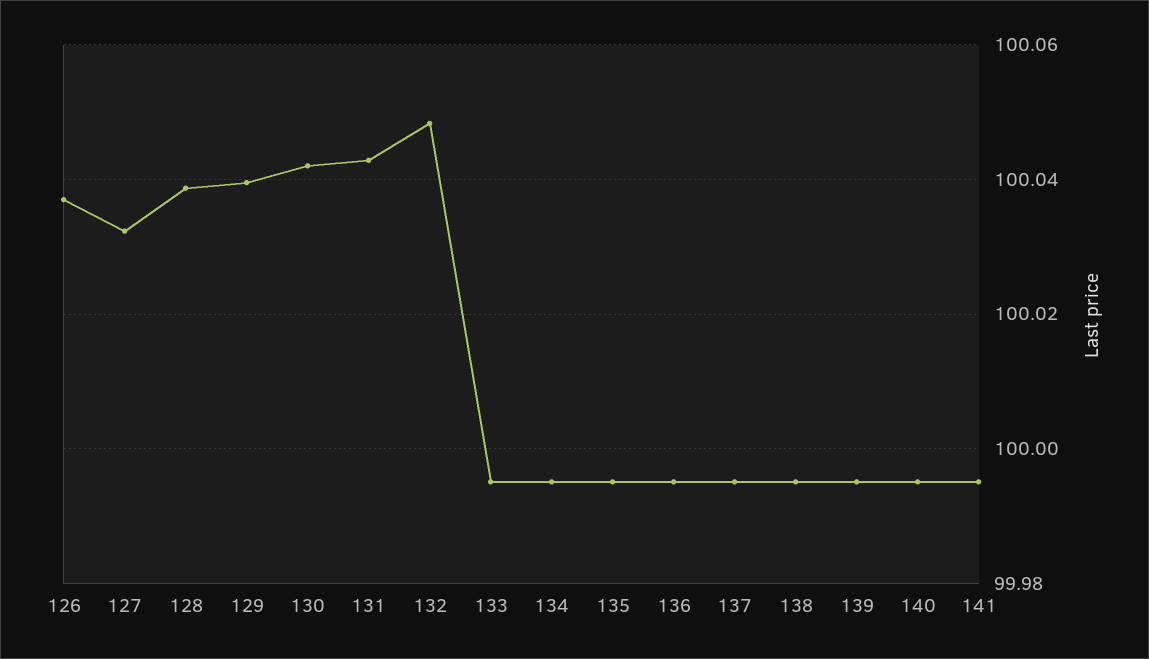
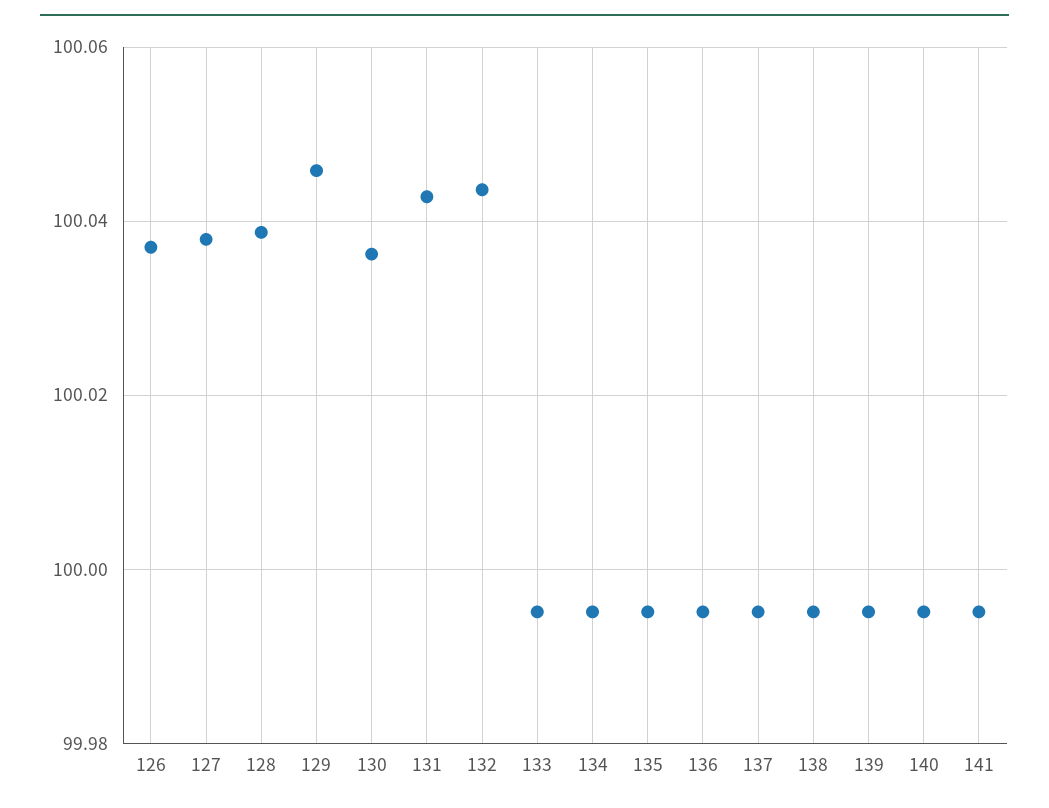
127: 100.032 -> 100.038
129: 100.04 -> 100.046
130: 100.042 -> 100.036
132: 100.048 -> 100.044

